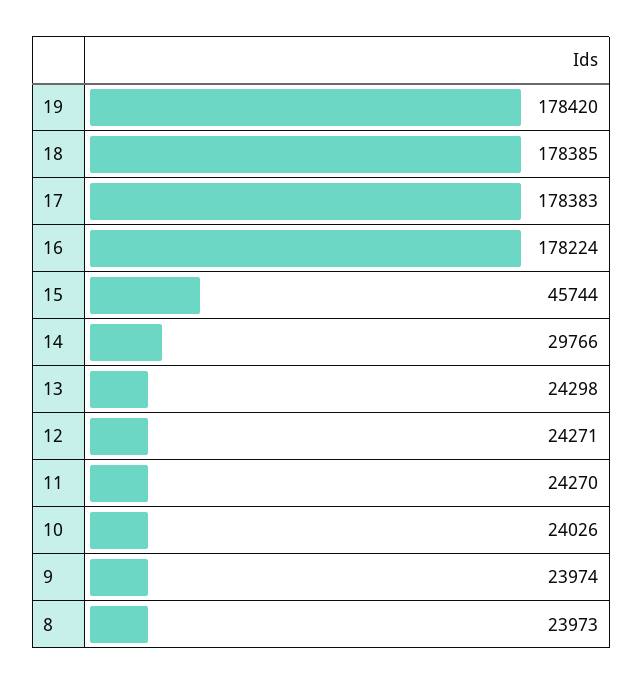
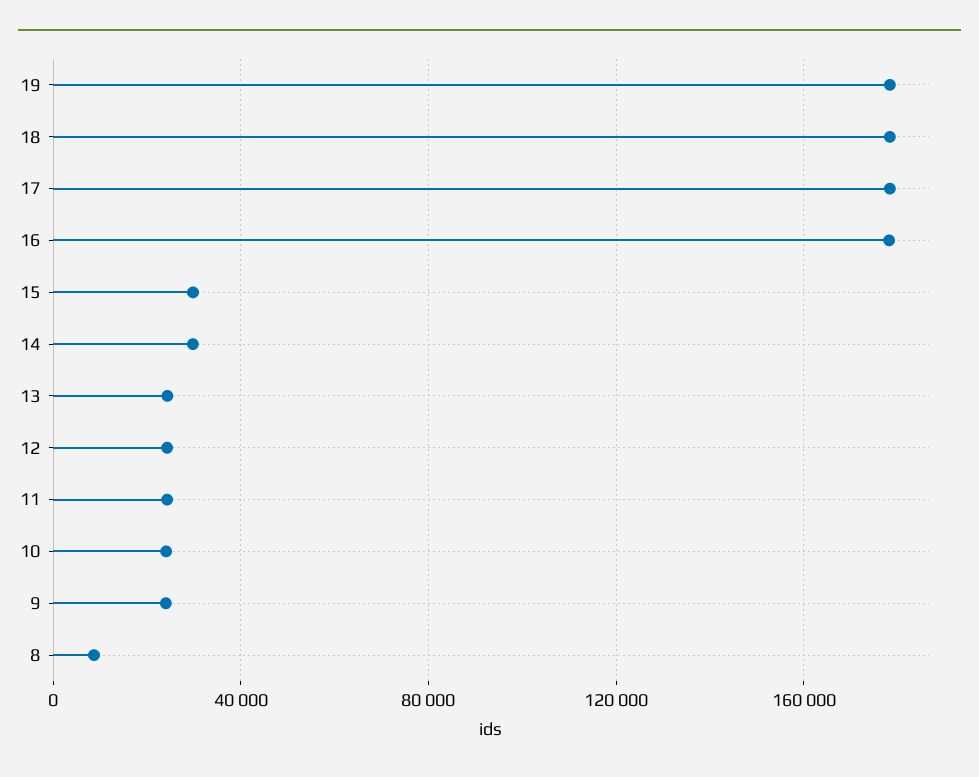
15: 45744 -> 30000
8: 23973 -> 10000

